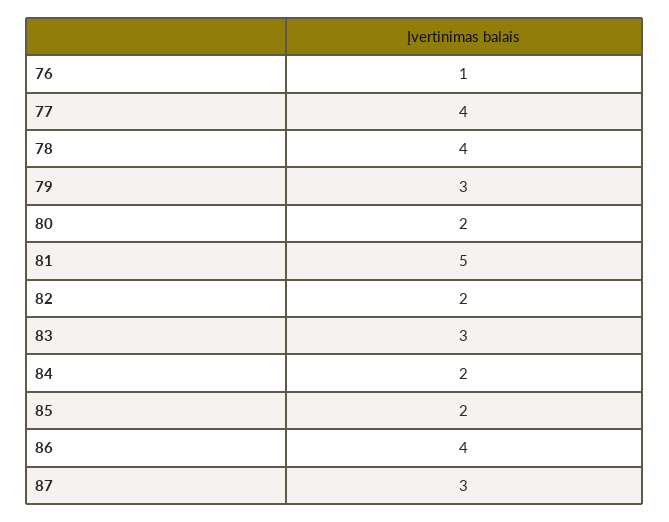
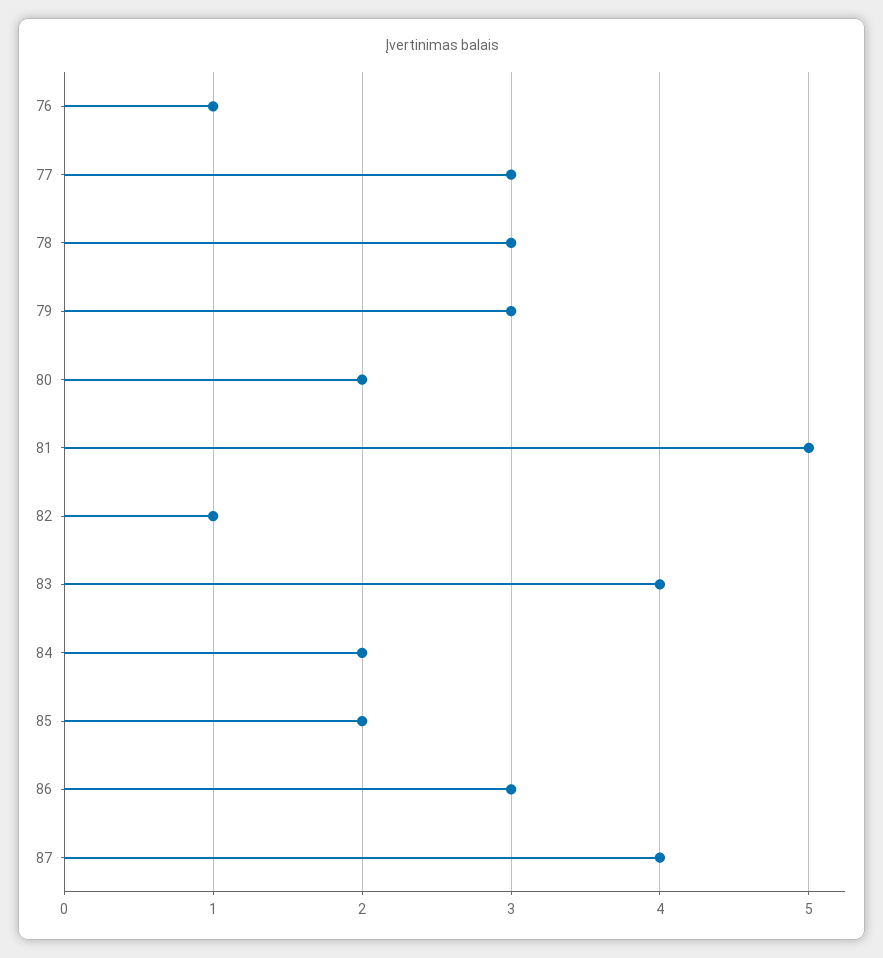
77: 4 -> 3
78: 4 -> 3
82: 2 -> 1
83: 3 -> 4
86: 4 -> 3
87: 3 -> 4

